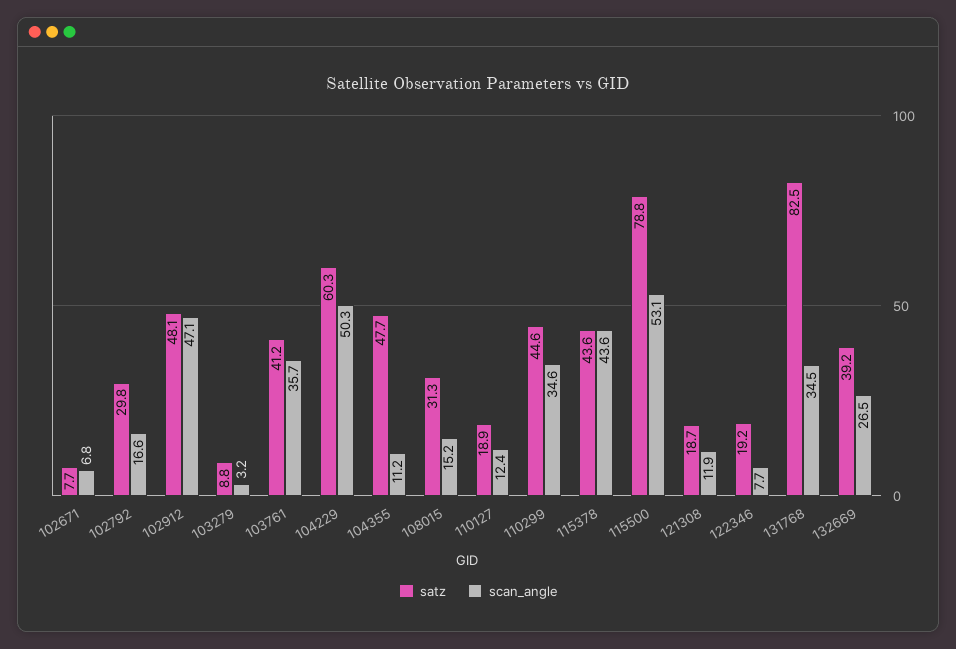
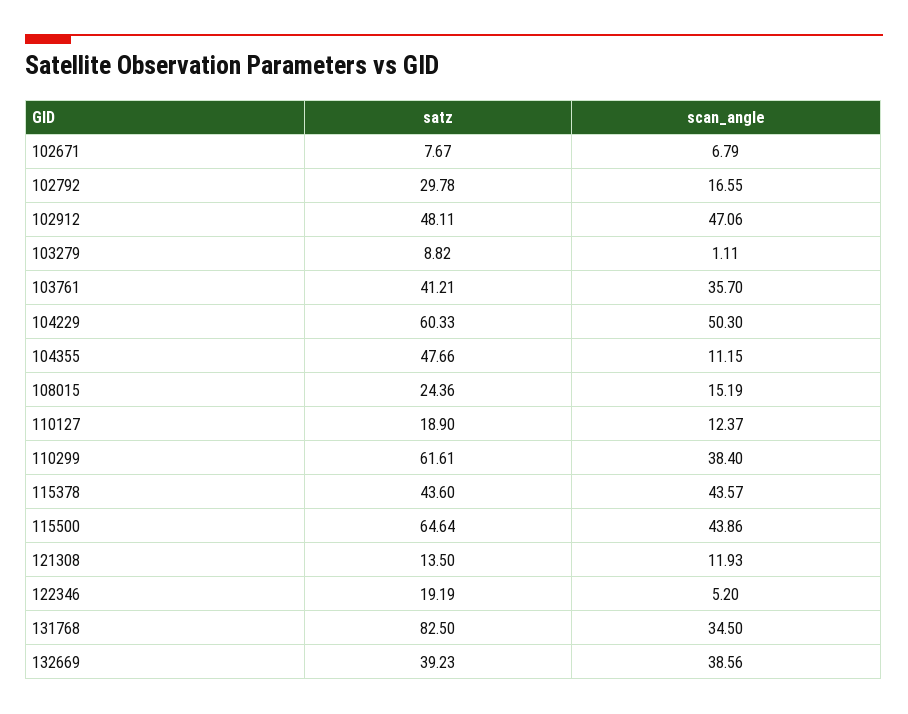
scan_angle, 103279: 3.2 -> 1.11
satz, 108015: 31.3 -> 24.36
satz, 110299: 44.6 -> 61.61
scan_angle, 110299: 34.6 -> 38.4
satz, 115500: 78.8 -> 64.64
scan_angle, 115500: 53.1 -> 43.86
satz, 121308: 18.7 -> 13.5
scan_angle, 122346: 7.7 -> 5.2
scan_angle, 132669: 26.5 -> 38.56

